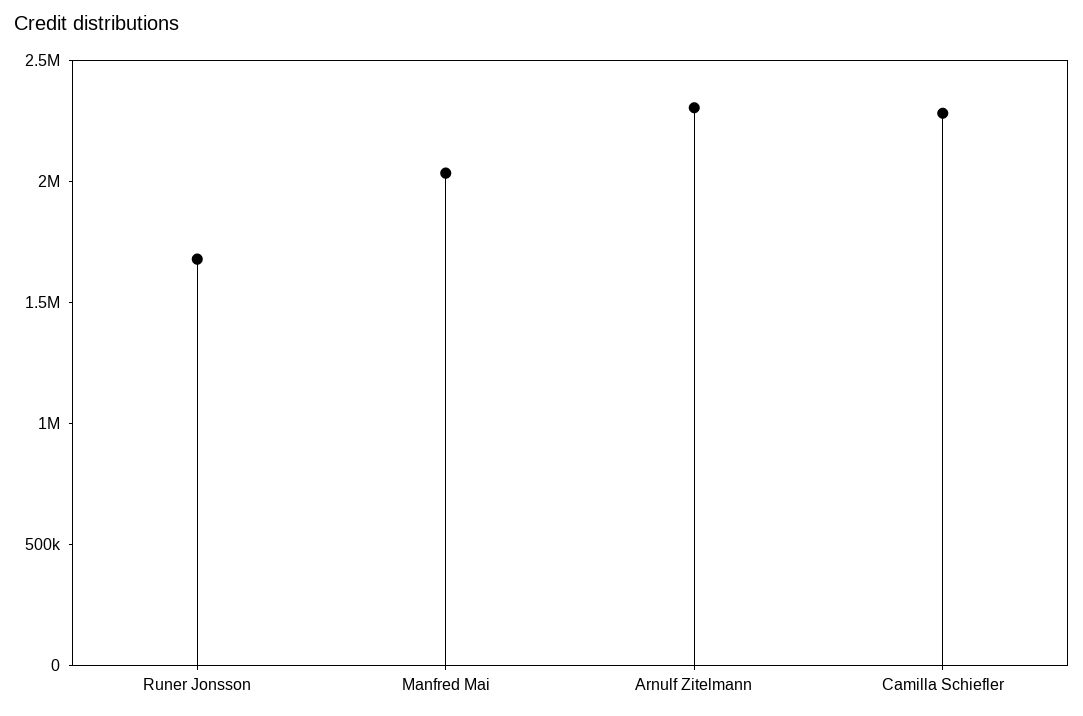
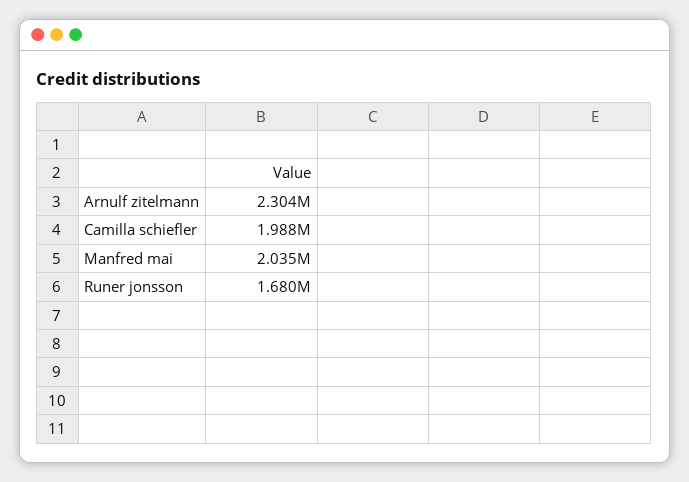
Camilla Schiefler: 2300000 -> 1988000

